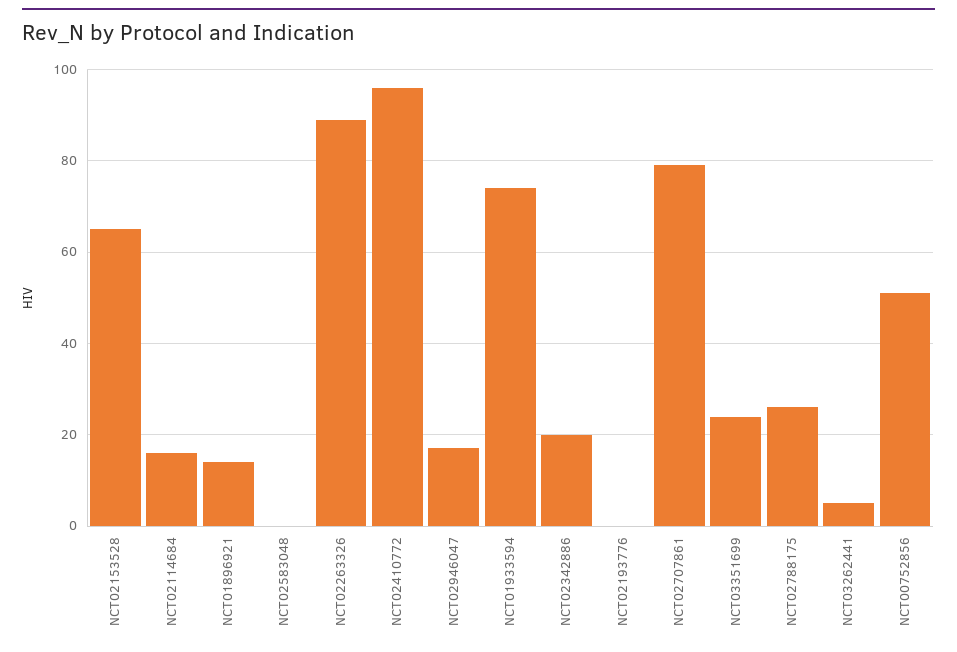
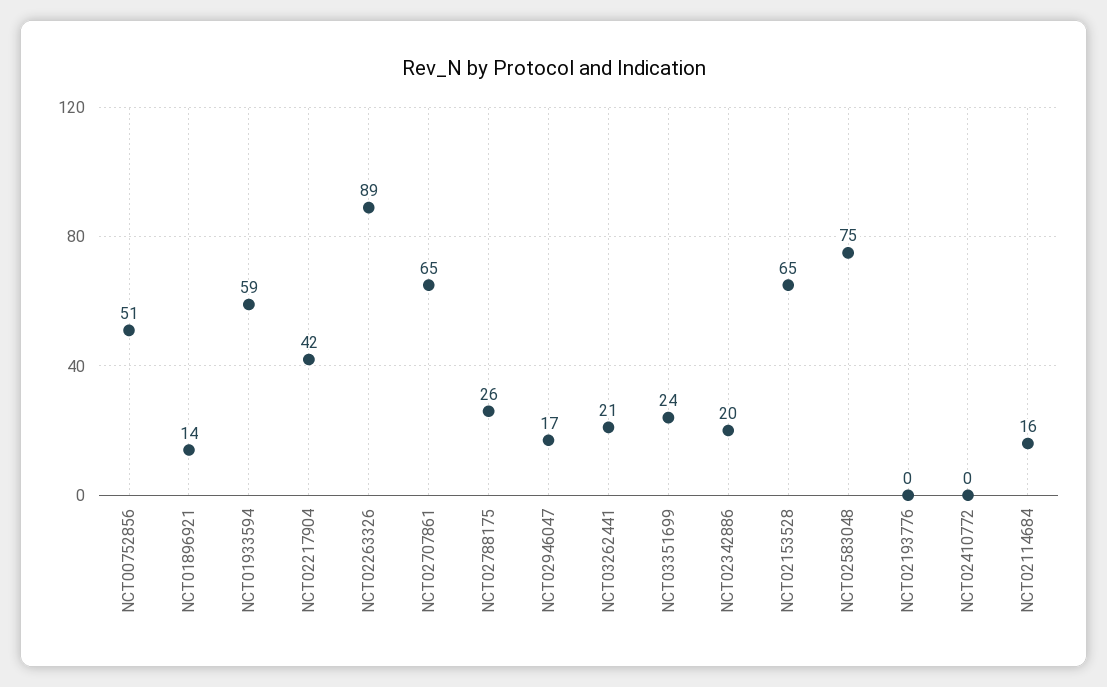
NCT02583048: 0 -> 75
NCT02410772: 95 -> 0
NCT01933594: 75 -> 59
NCT02707861: 80 -> 65
NCT03262441: 5 -> 21
NCT02217904: none -> 42

